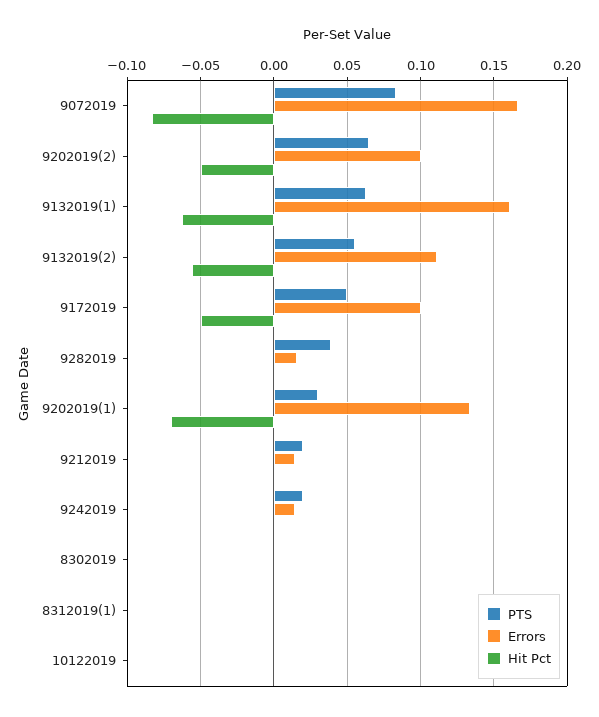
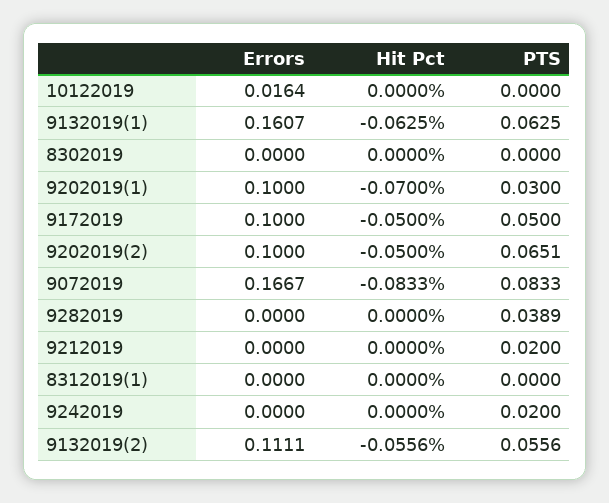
Errors, 9282019: 0.015 -> 0
Errors, 9202019(1): 0.135 -> 0.1
Errors, 9212019: 0.015 -> 0
Errors, 9242019: 0.015 -> 0
Errors, 10122019: 0 -> 0.0164

